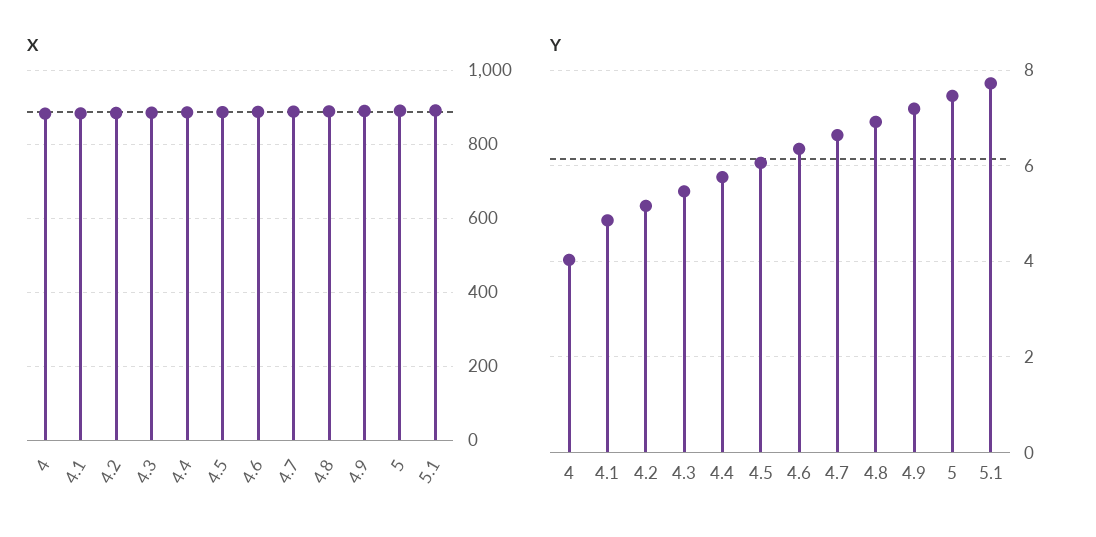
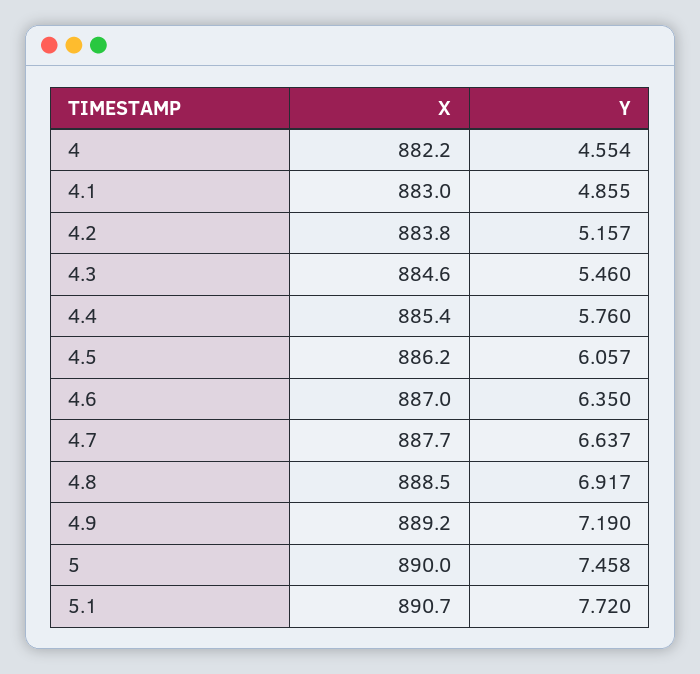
Y, 4: 4 -> 4.554

